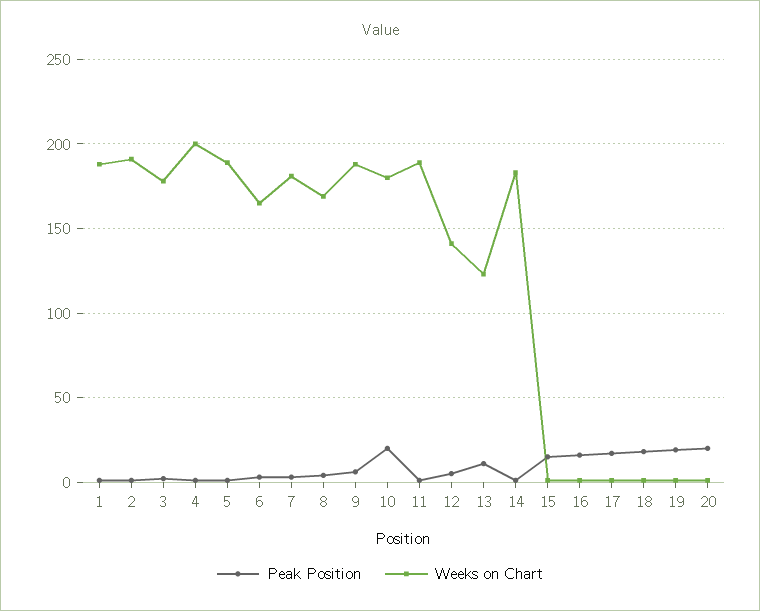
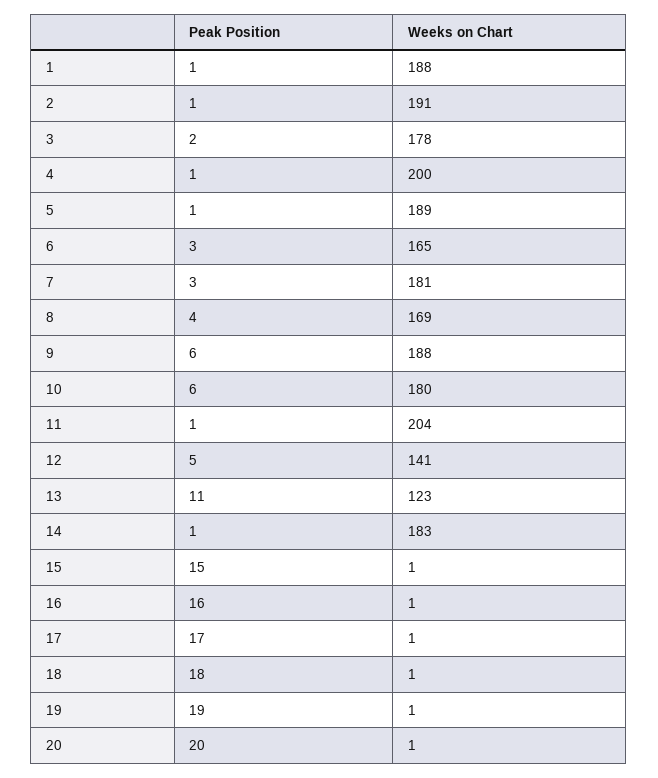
Peak Position, 10: 20 -> 6
Weeks on Chart, 11: 190 -> 204

